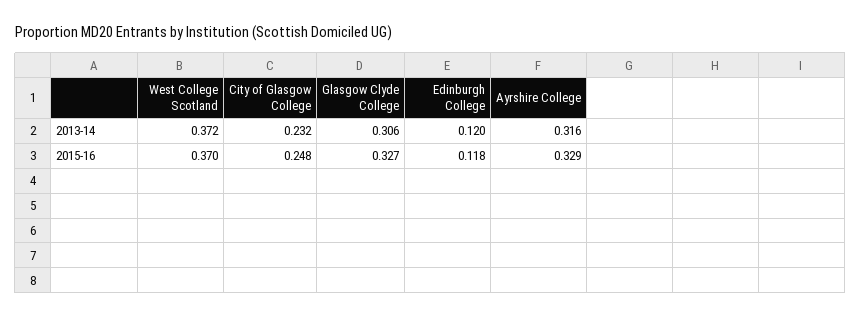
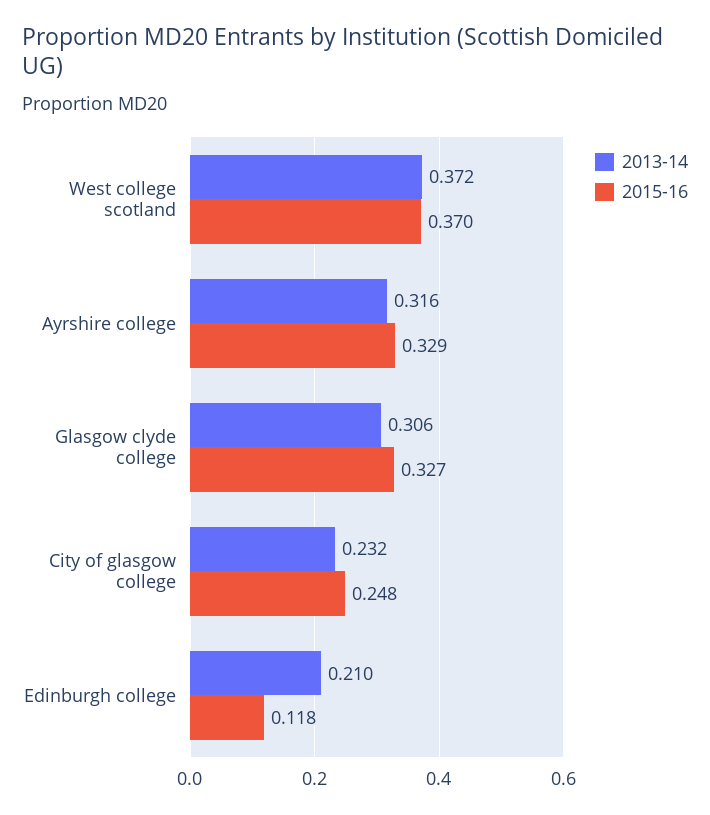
2013-14, Edinburgh College: 0.12 -> 0.21

